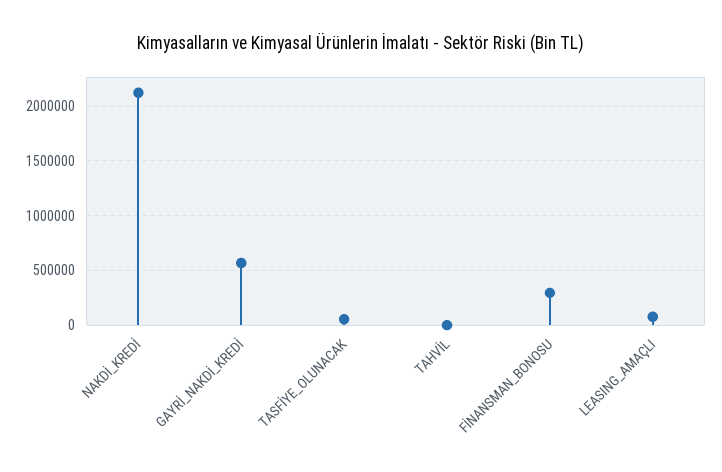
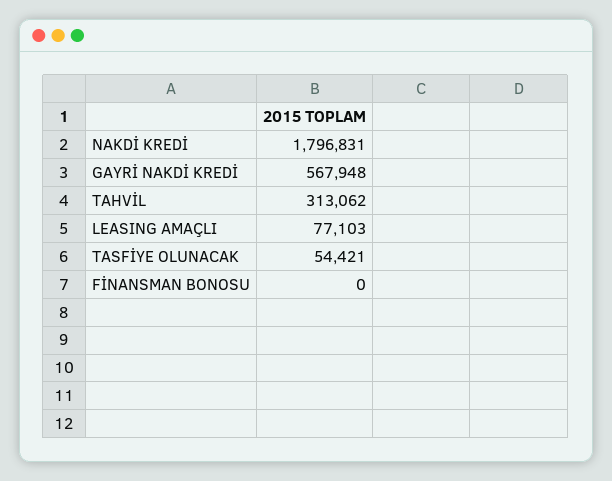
NAKDİ_KREDİ: 2100000 -> 1796831
TAHVİL: 0 -> 313062
FİNANSMAN_BONOSU: 300000 -> 0

